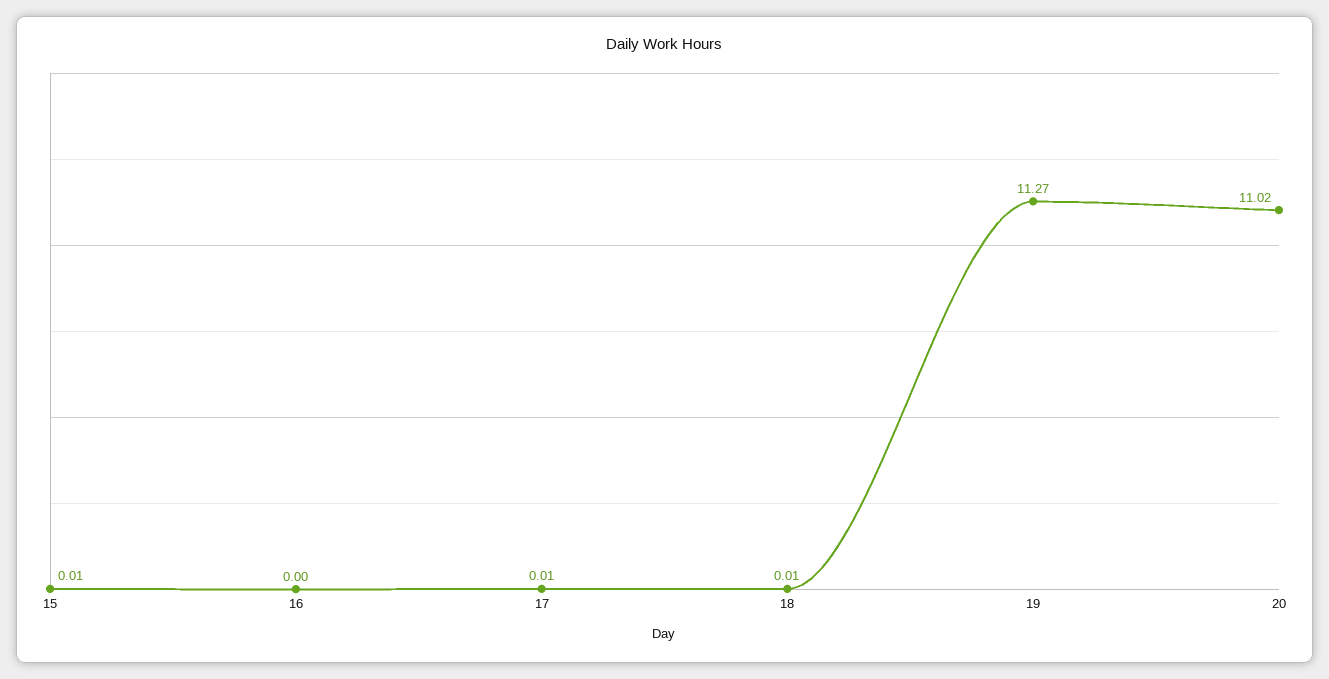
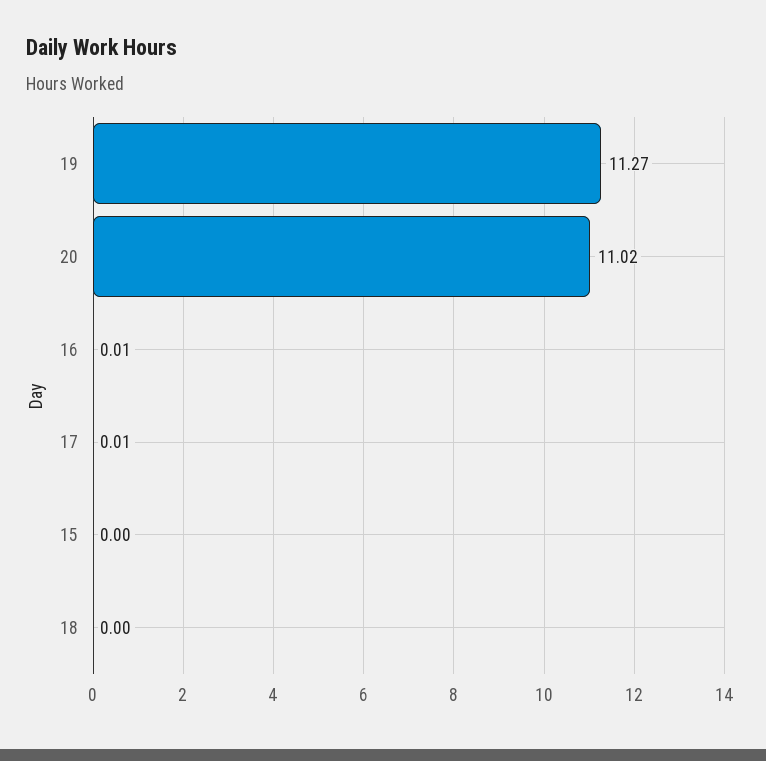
15: 0.01 -> 0
16: 0 -> 0.01
18: 0.01 -> 0

